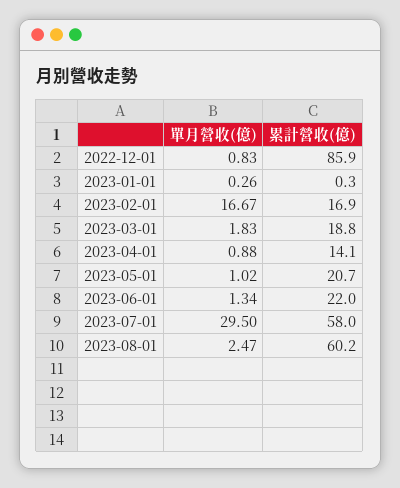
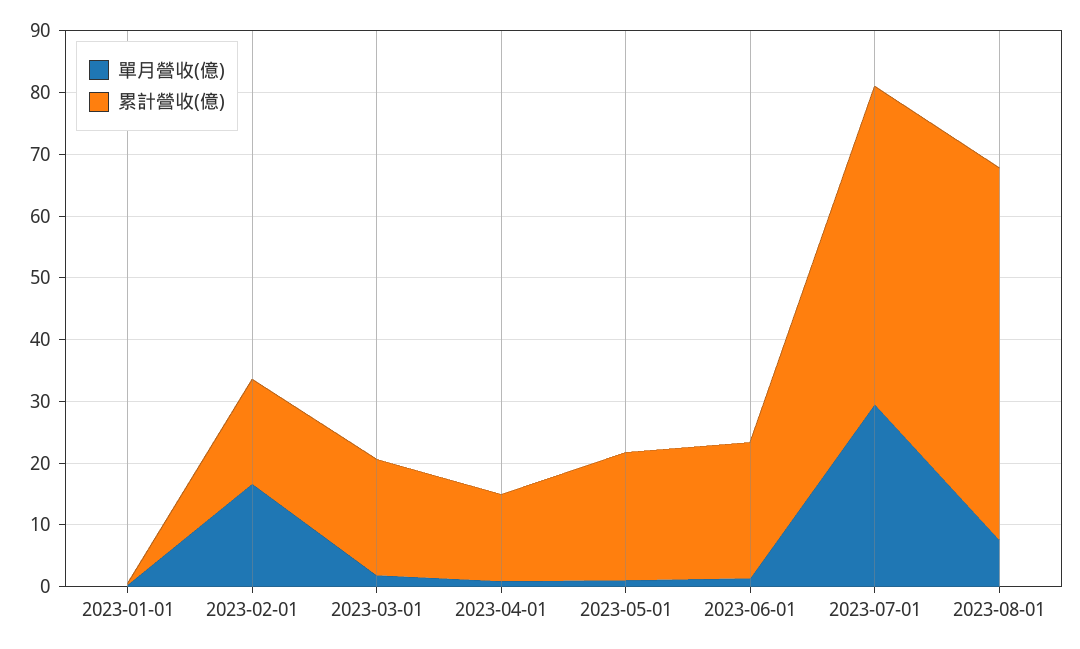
單月營收(億), 2022-12-01: 0.83 -> none
累計營收(億), 2022-12-01: 85.9 -> none
累計營收(億), 2023-07-01: 58 -> 52
單月營收(億), 2023-08-01: 2.47 -> 8

